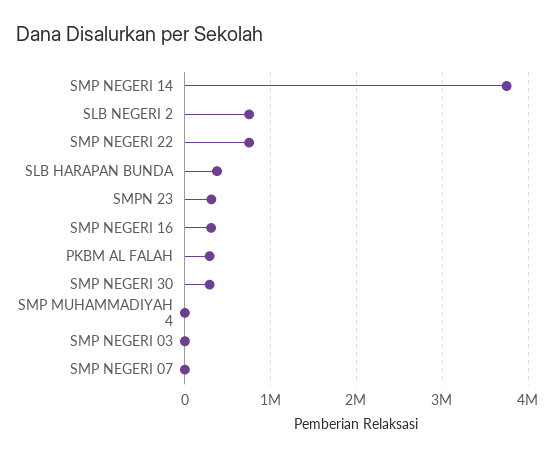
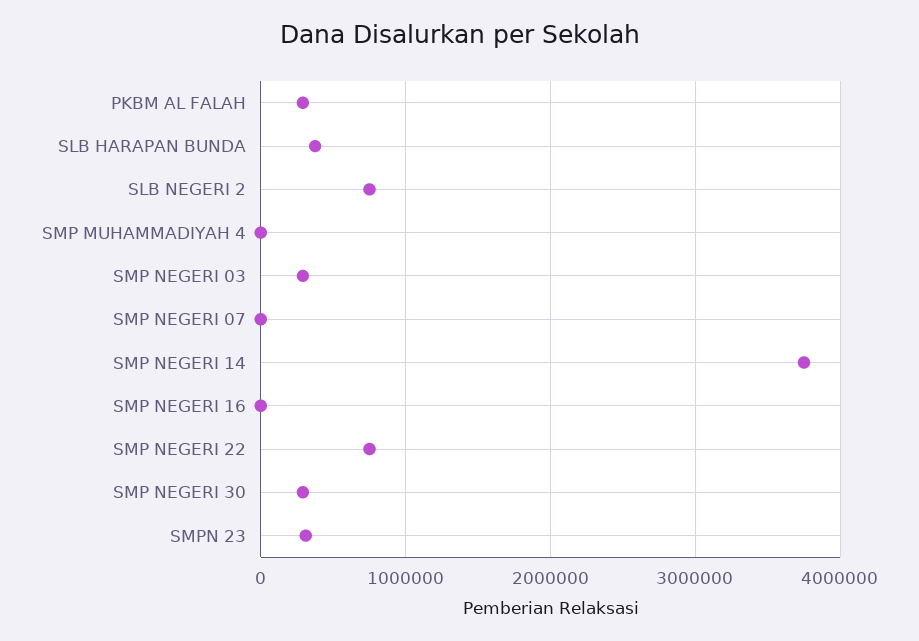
SMP NEGERI 16: 300000 -> 0
SMP NEGERI 03: 0 -> 300000

